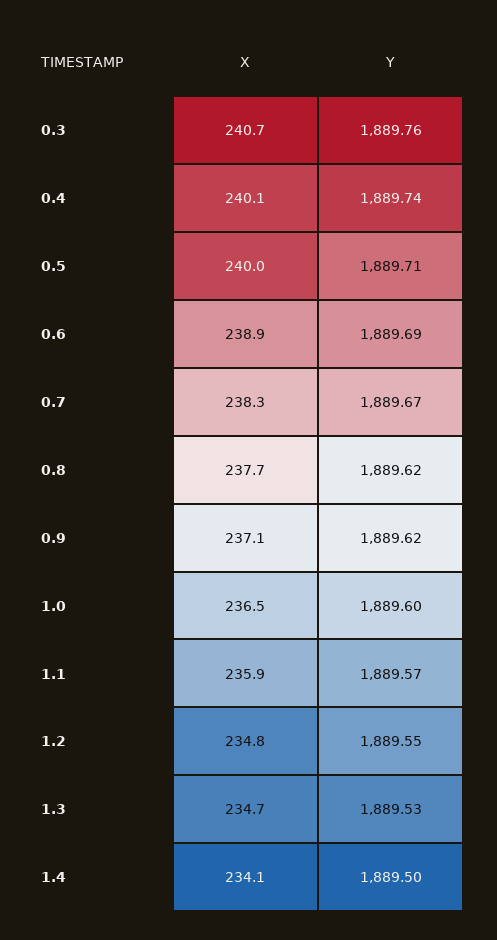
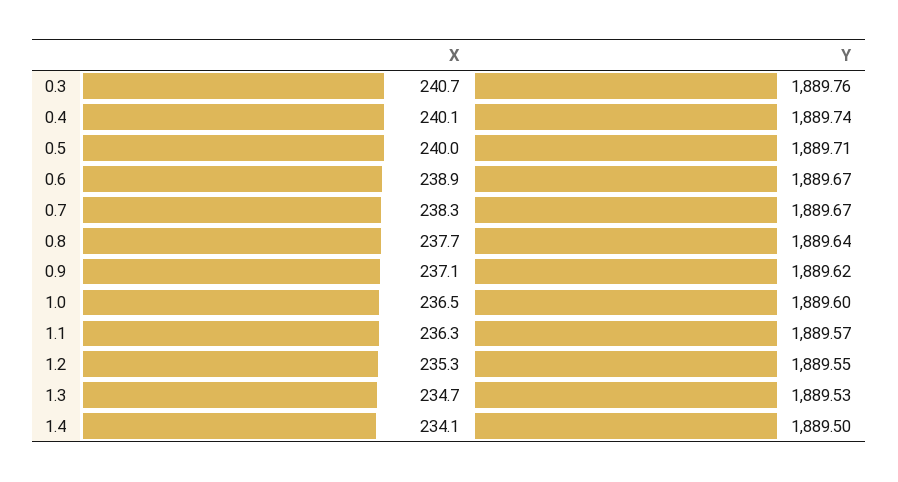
Y, 0.6: 1889.69 -> 1889.67
Y, 0.8: 1889.62 -> 1889.64
X, 1.1: 235.9 -> 236.3
X, 1.2: 234.8 -> 235.3

